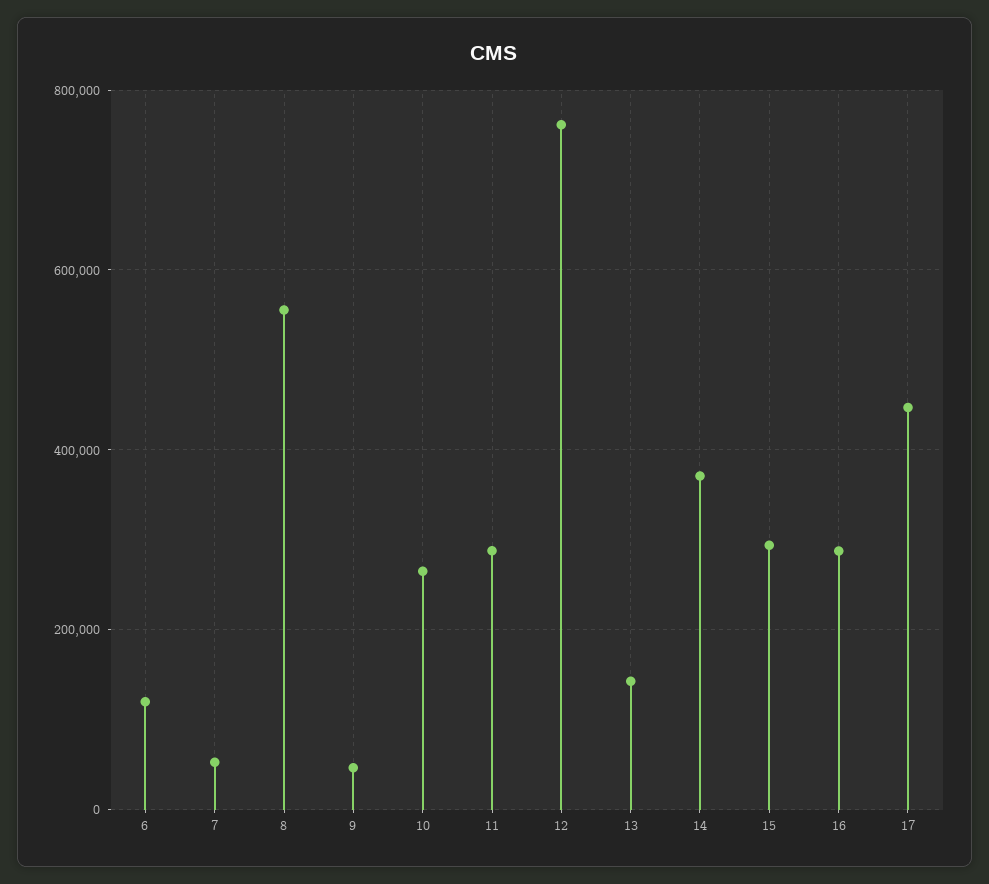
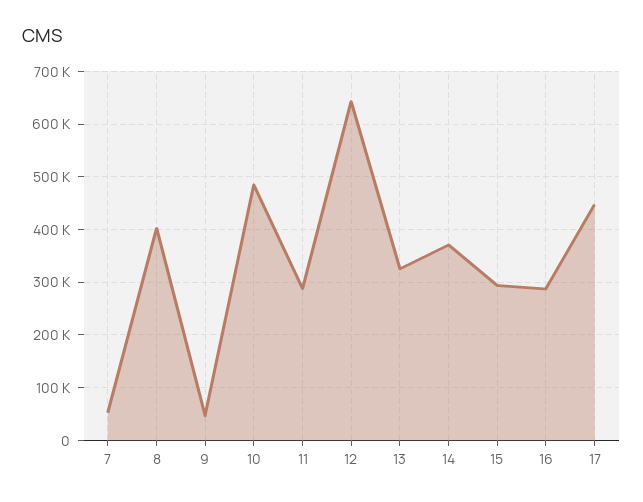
6: 120000 -> none
8: 560000 -> 400000
10: 260000 -> 480000
12: 760000 -> 640000
13: 140000 -> 320000

